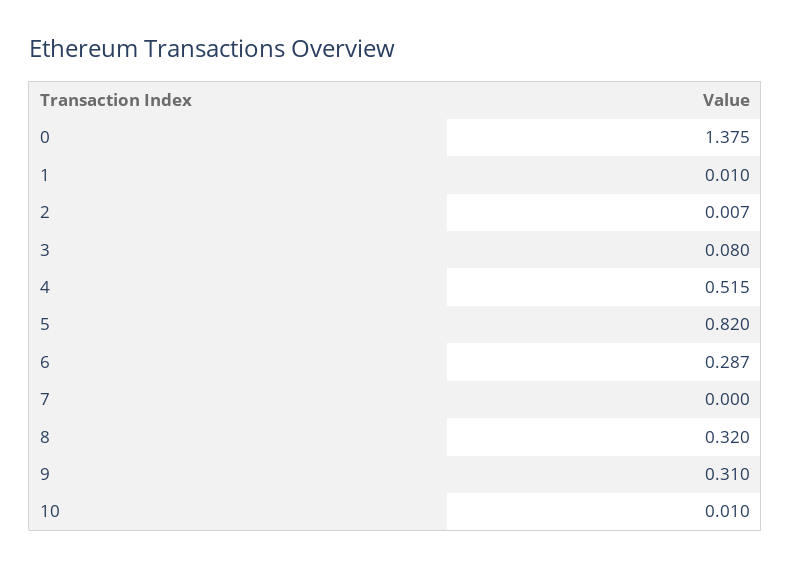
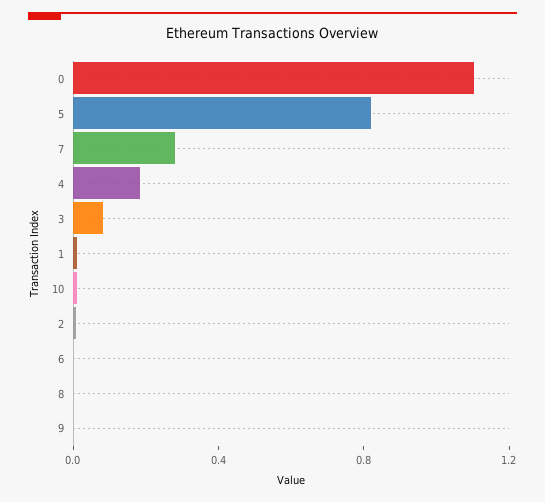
0: 1.375 -> 1.1
4: 0.515 -> 0.2
6: 0.287 -> 0
7: 0 -> 0.3
8: 0.32 -> 0
9: 0.31 -> 0

